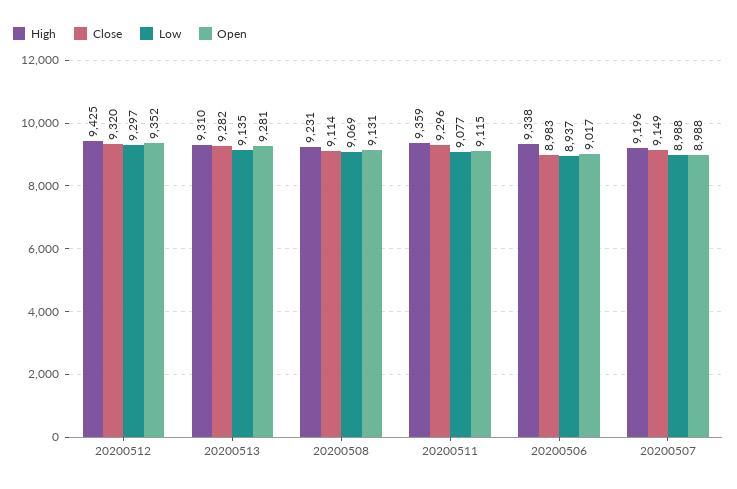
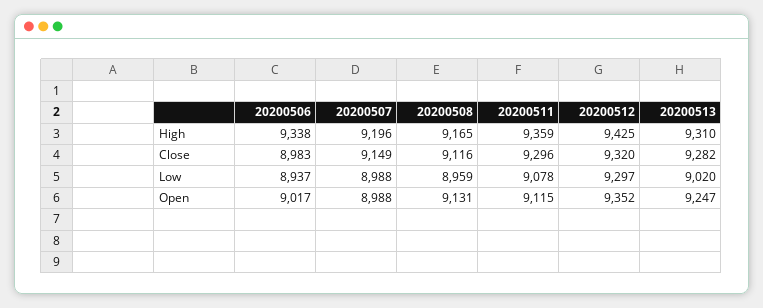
Low, 20200513: 9135 -> 9020
Open, 20200513: 9281 -> 9247
High, 20200508: 9231 -> 9165
Close, 20200508: 9114 -> 9116
Low, 20200508: 9069 -> 8959
Low, 20200511: 9077 -> 9078

